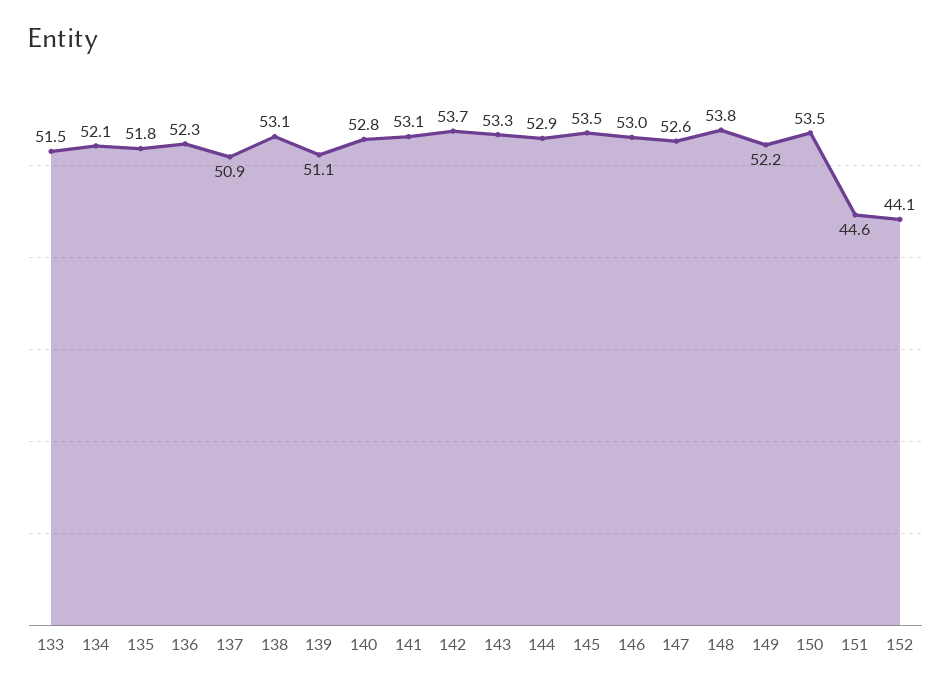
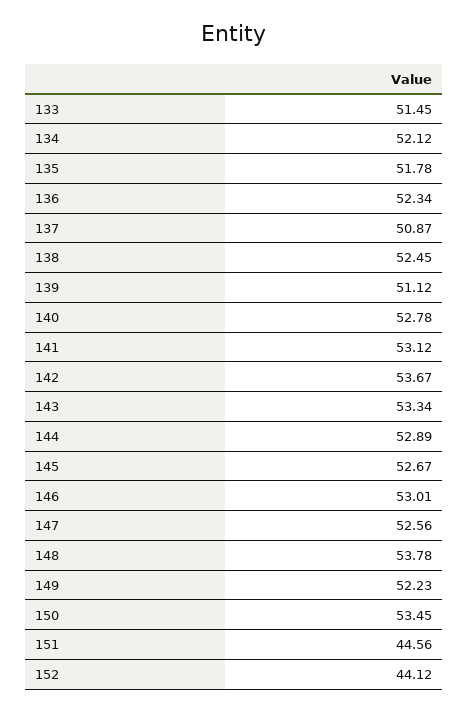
138: 53.1 -> 52.45
145: 53.5 -> 52.67

